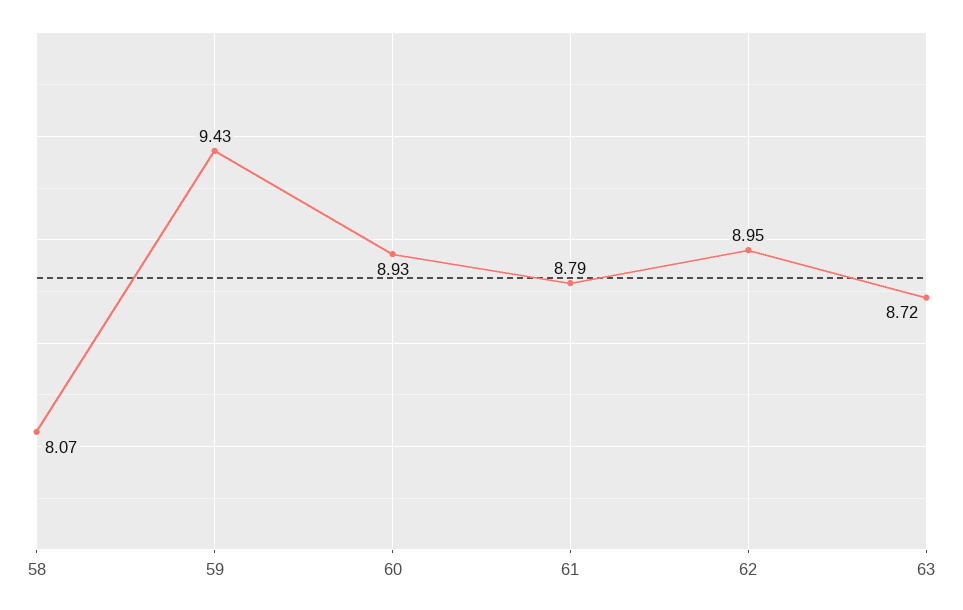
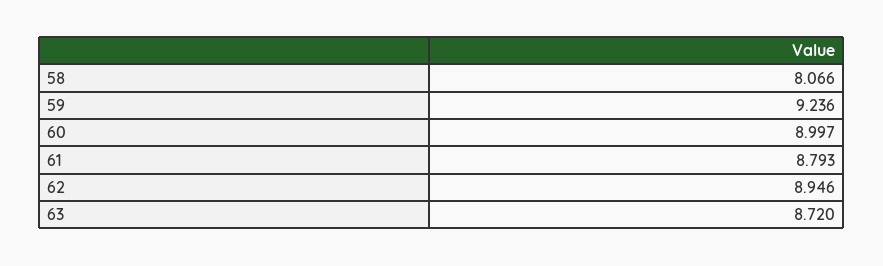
59: 9.43 -> 9.236
60: 8.93 -> 8.997

